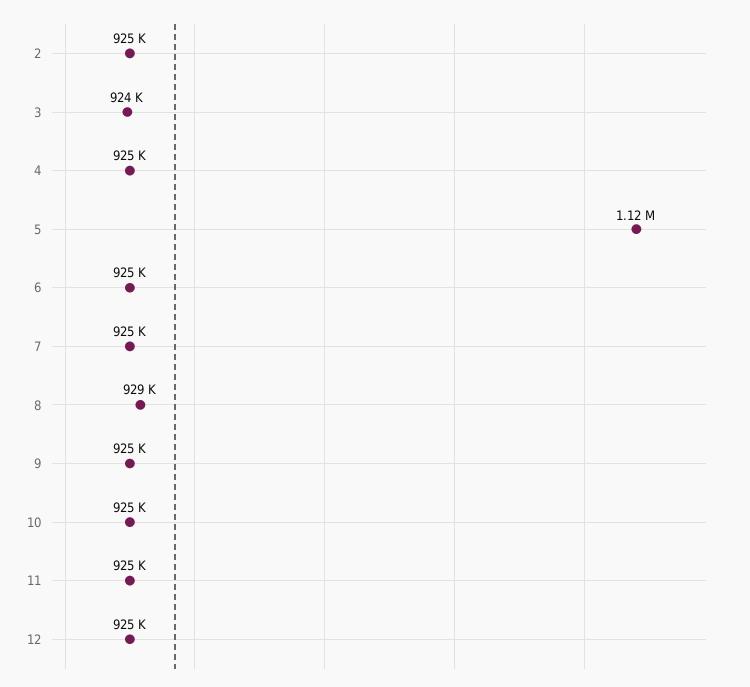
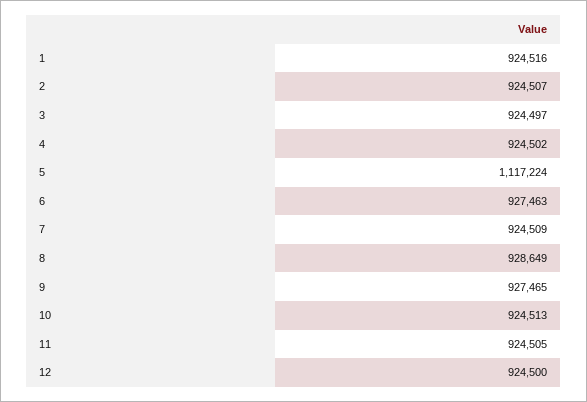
6: 925000 -> 927463
9: 925000 -> 927465
1: none -> 924516

